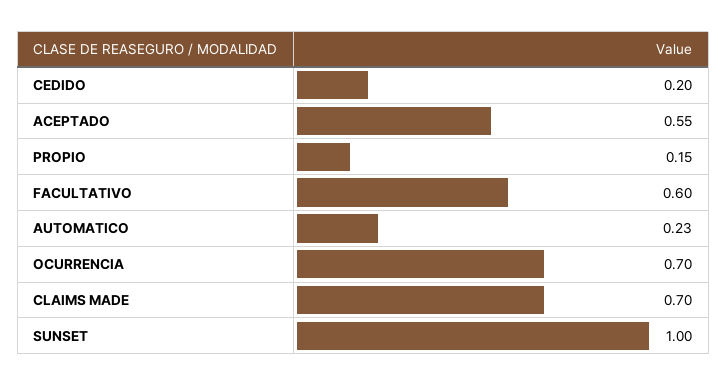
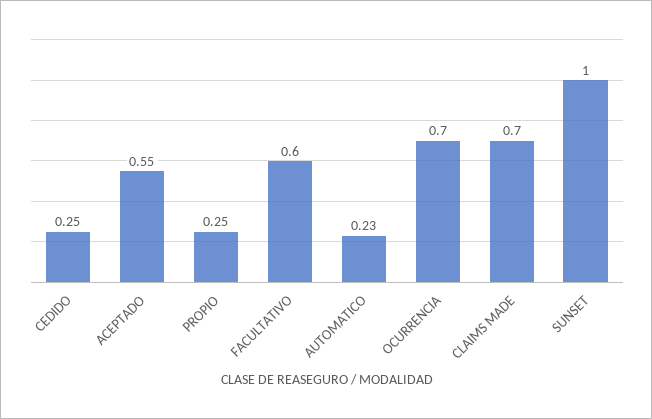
CEDIDO: 0.2 -> 0.25
PROPIO: 0.15 -> 0.25

